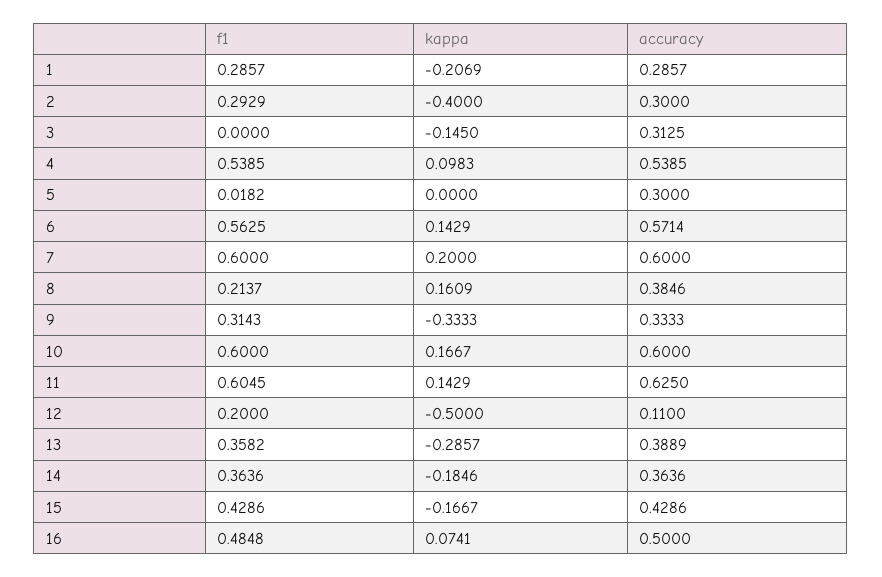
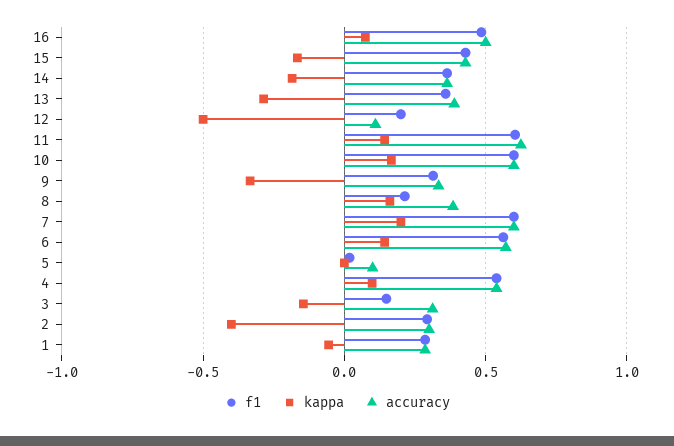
kappa, 1: -0.2069 -> -0.05
f1, 3: 0 -> 0.15
accuracy, 5: 0.3 -> 0.1

